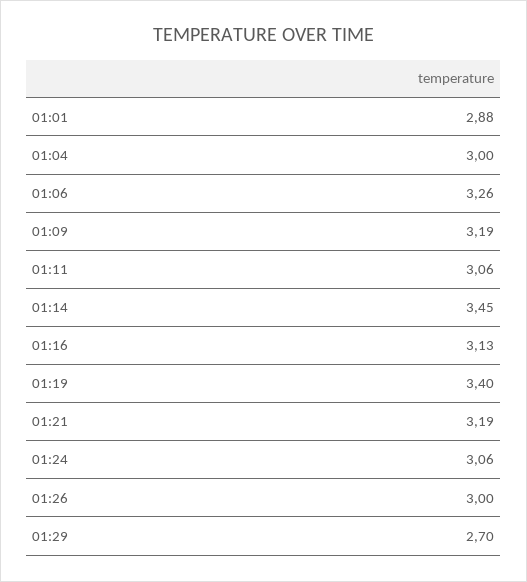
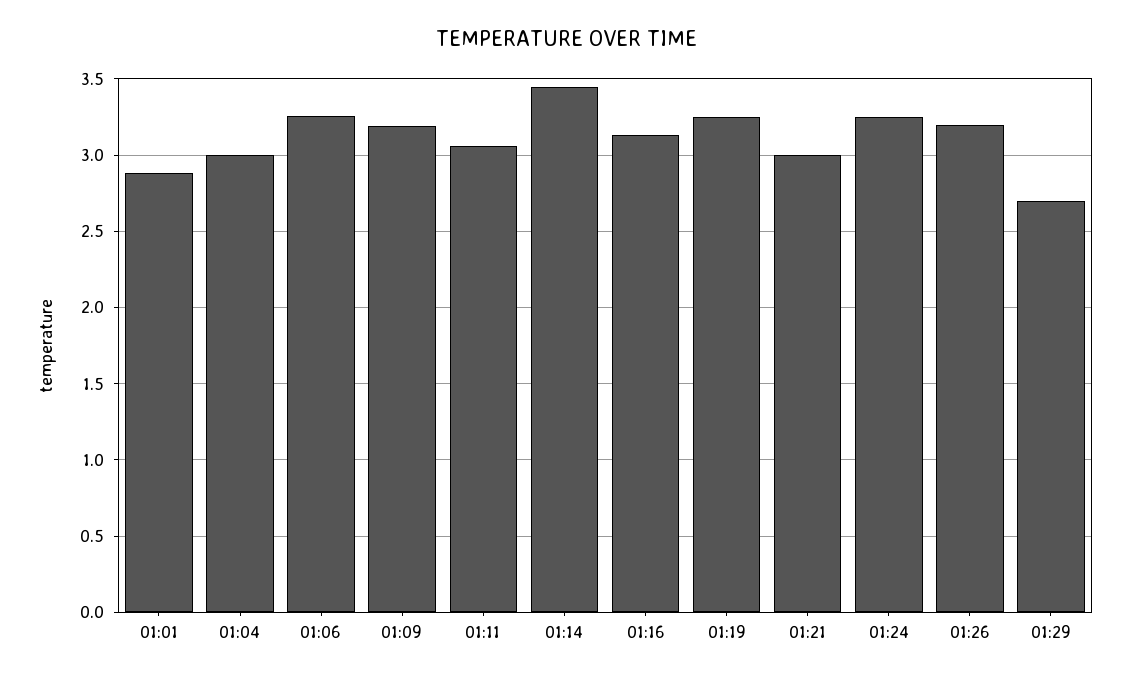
01:19: 3.4 -> 3.25
01:21: 3.19 -> 3
01:24: 3.06 -> 3.25
01:26: 3 -> 3.2

